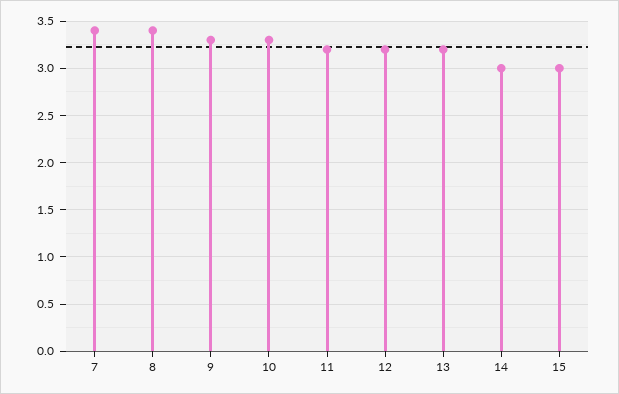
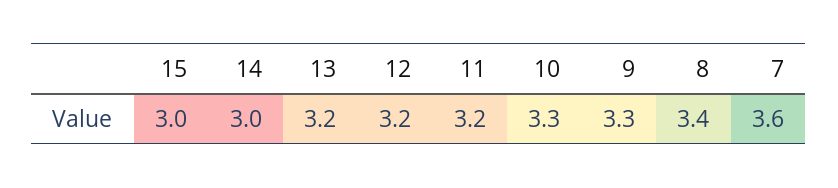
7: 3.4 -> 3.6

